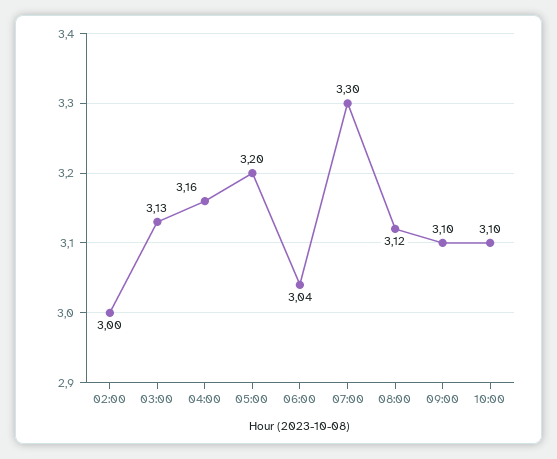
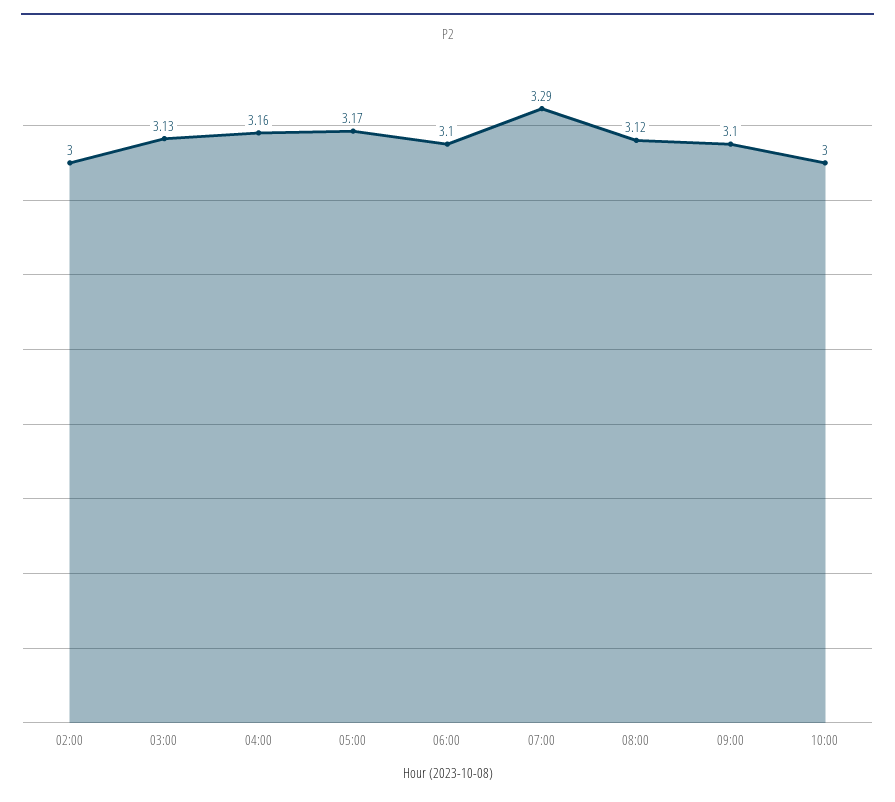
05:00: 3.2 -> 3.17
06:00: 3.04 -> 3.1
07:00: 3.3 -> 3.29
10:00: 3.1 -> 3

